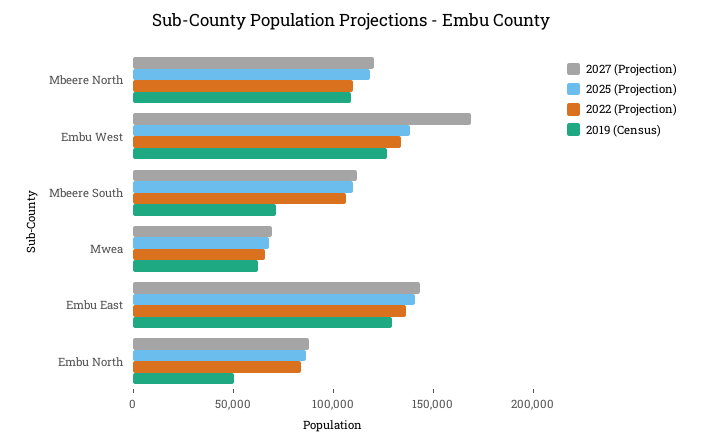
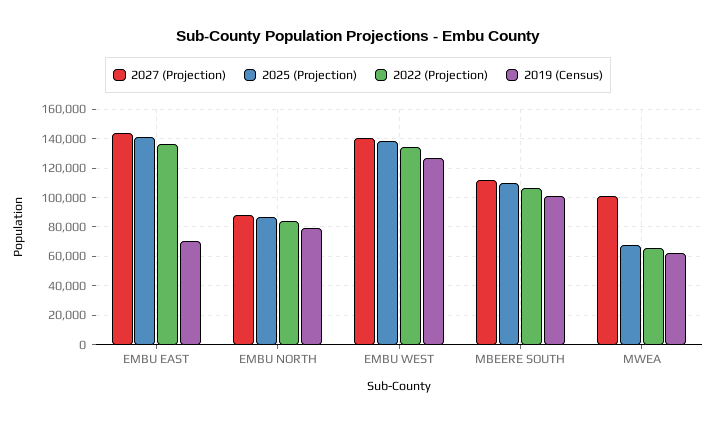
2027 (Projection), Mbeere North: 120000 -> none
2025 (Projection), Mbeere North: 120000 -> none
2022 (Projection), Mbeere North: 110000 -> none
2019 (Census), Mbeere North: 110000 -> none
2027 (Projection), Embu West: 170000 -> 140000
2019 (Census), Mbeere South: 70000 -> 100000
2027 (Projection), Mwea: 70000 -> 100000
2019 (Census), Embu East: 130000 -> 70000
2019 (Census), Embu North: 50000 -> 80000

